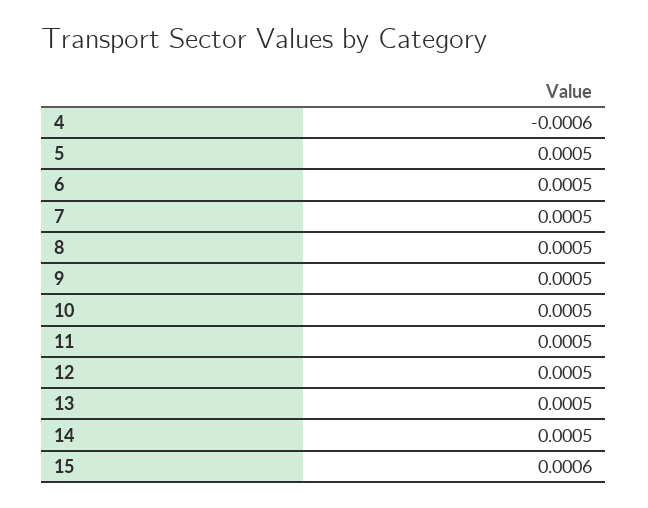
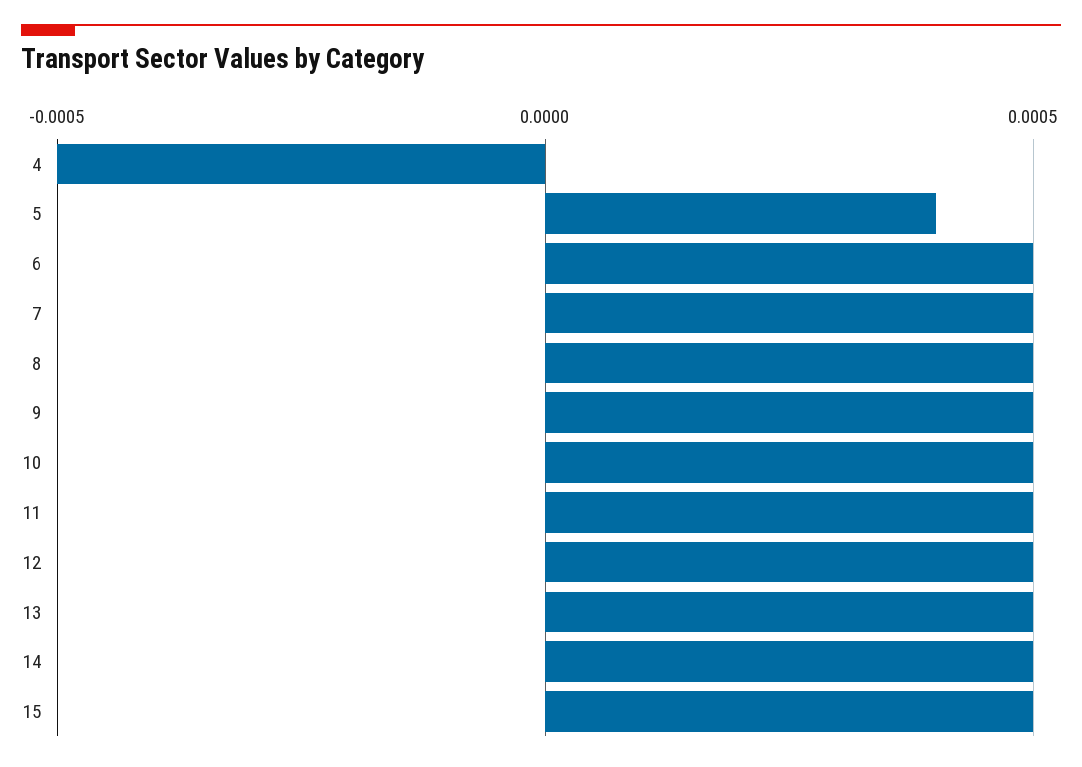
4: -0.0006 -> -0.0005
5: 0.0005 -> 0.0004
15: 0.0006 -> 0.0005

